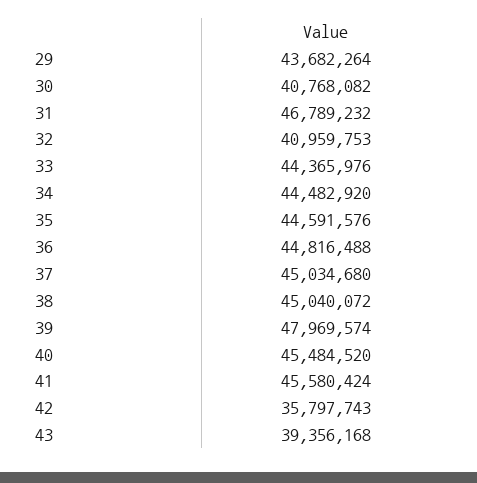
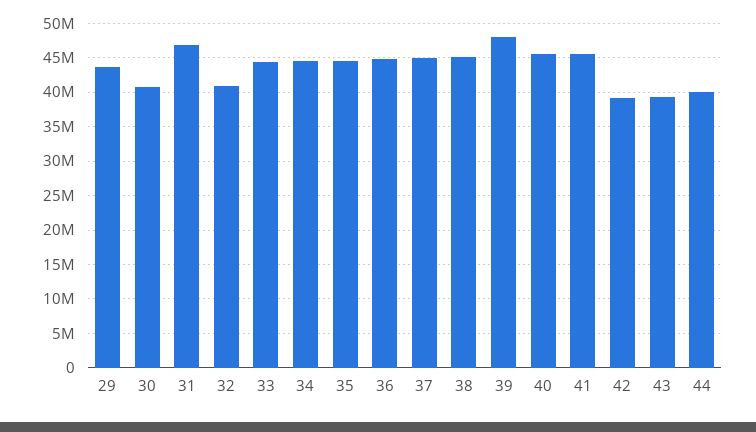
42: 35797743 -> 39000000
44: none -> 40000000

